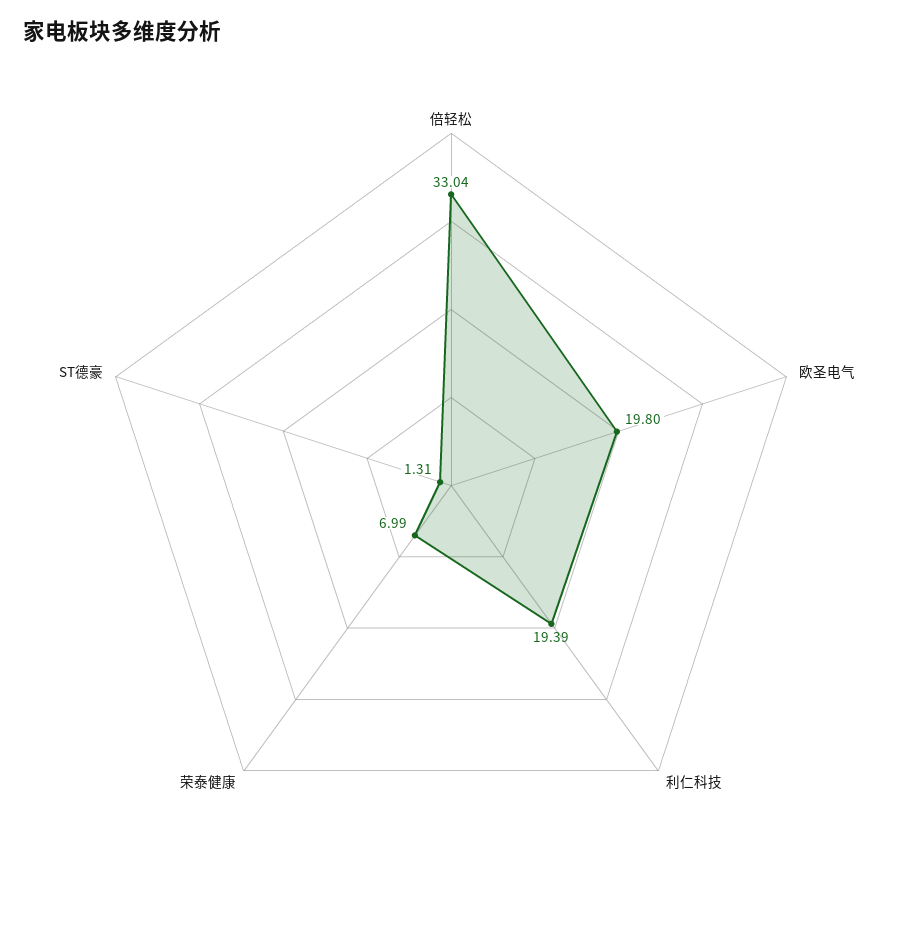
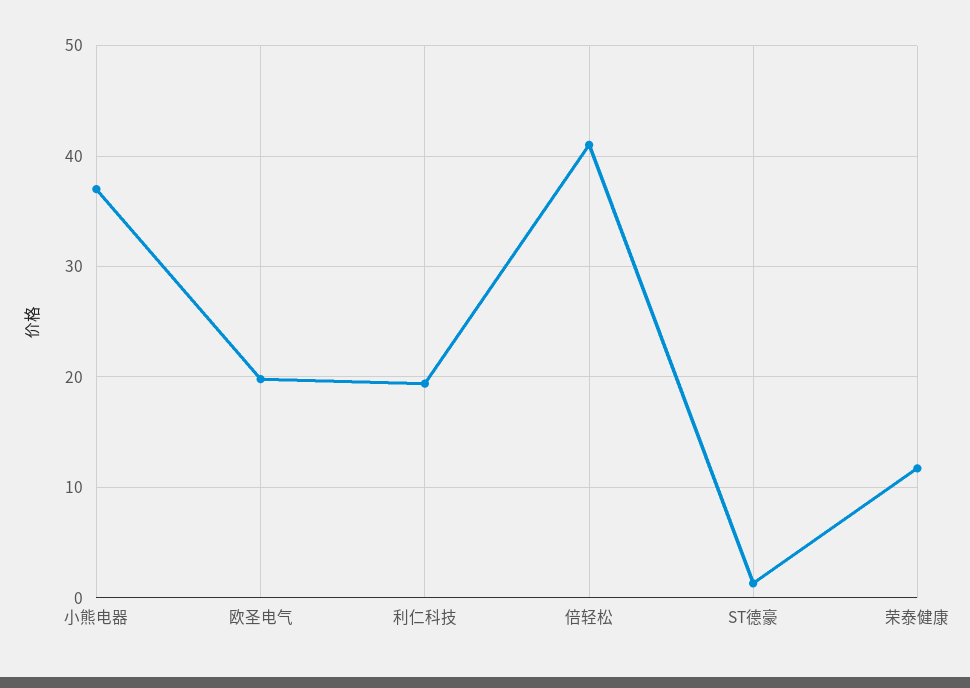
倍轻松: 33.04 -> 41
荣泰健康: 6.99 -> 12
小熊电器: none -> 37

